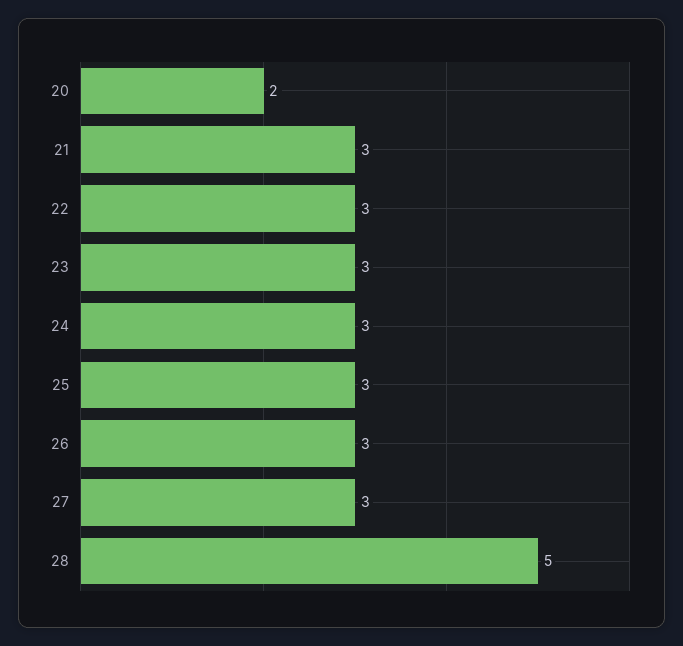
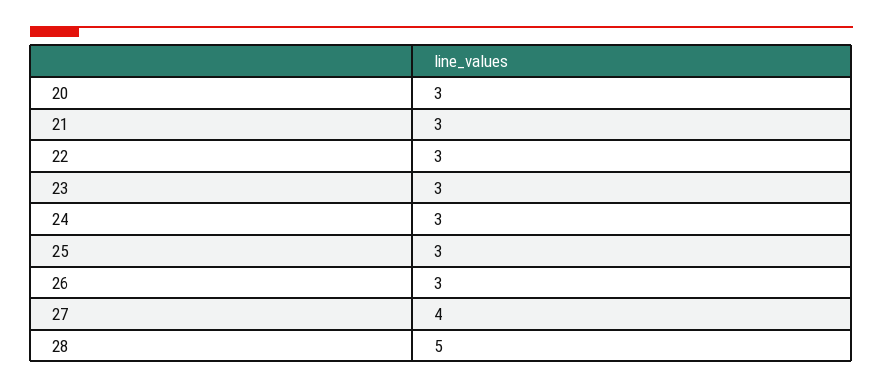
20: 2 -> 3
27: 3 -> 4

